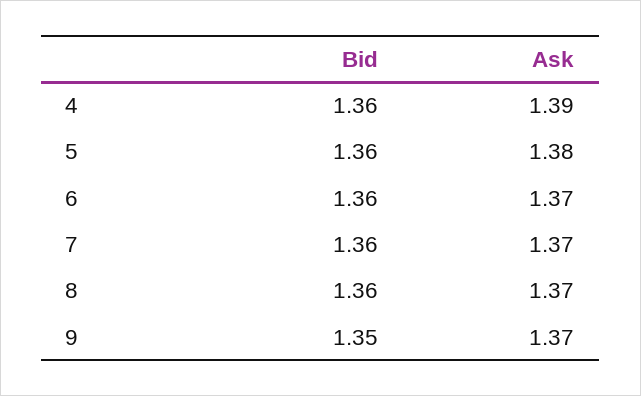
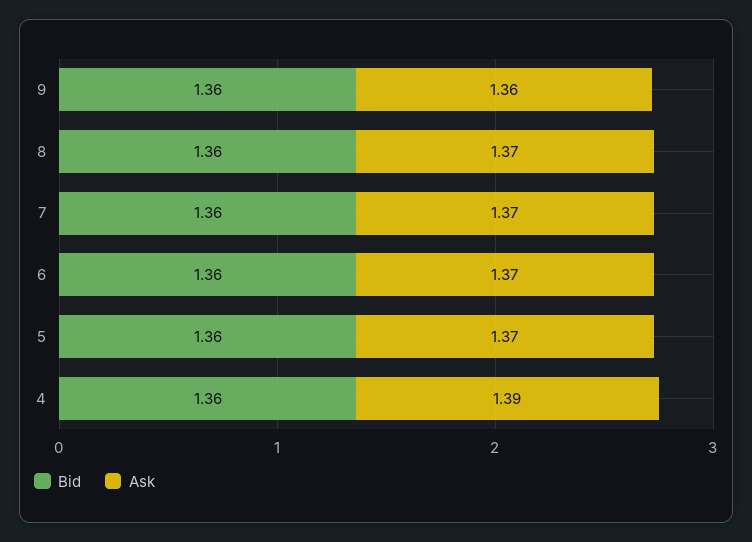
Ask, 5: 1.38 -> 1.37
Bid, 9: 1.35 -> 1.36
Ask, 9: 1.37 -> 1.36

